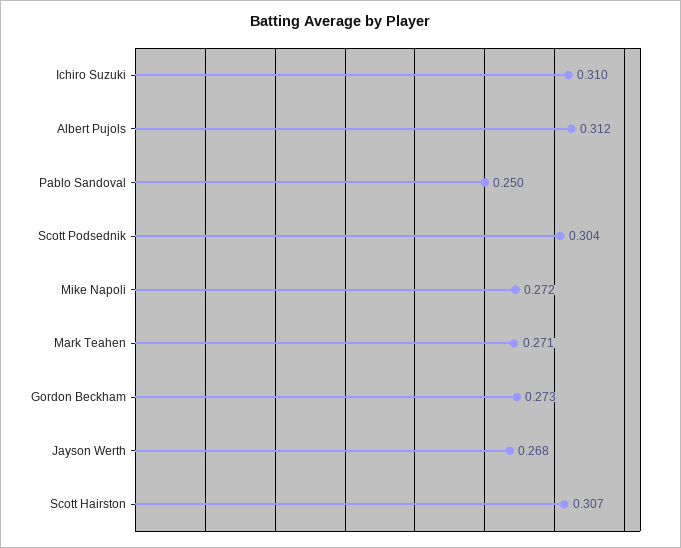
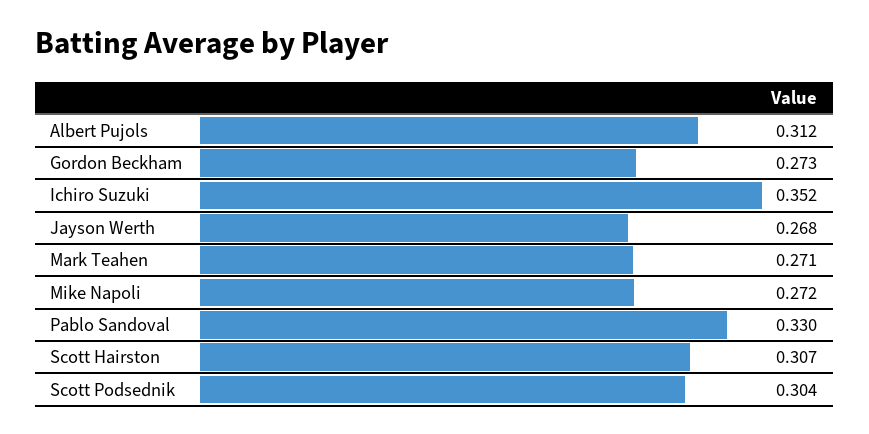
Ichiro Suzuki: 0.31 -> 0.352
Pablo Sandoval: 0.25 -> 0.33

